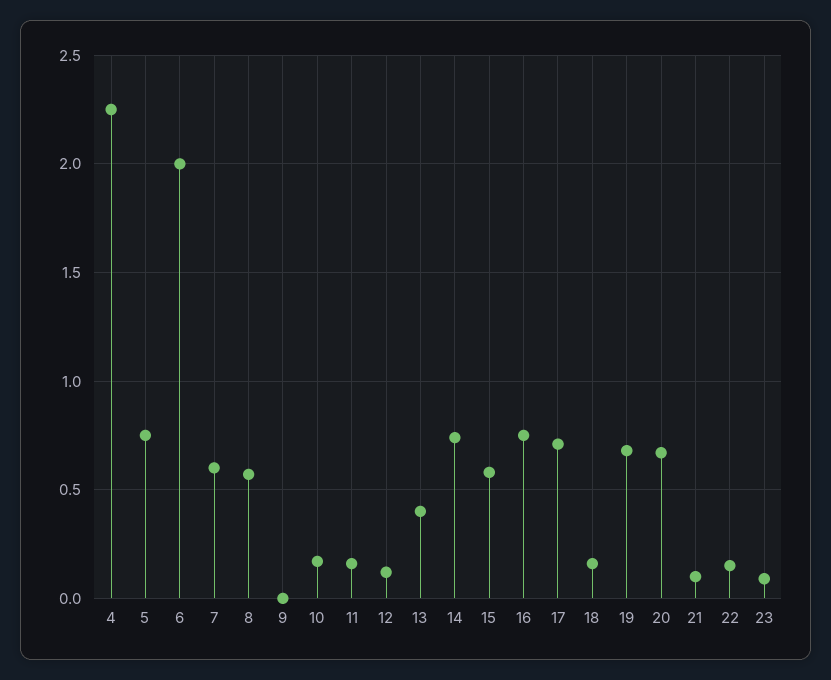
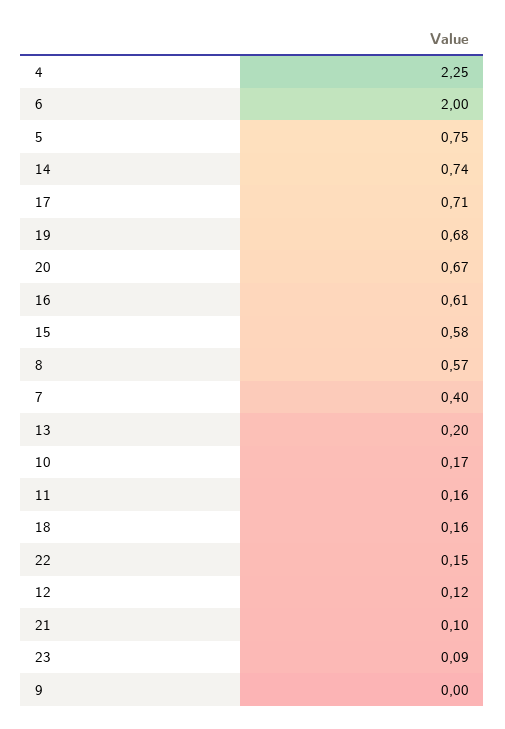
7: 0.6 -> 0.4
13: 0.4 -> 0.2
16: 0.75 -> 0.61

